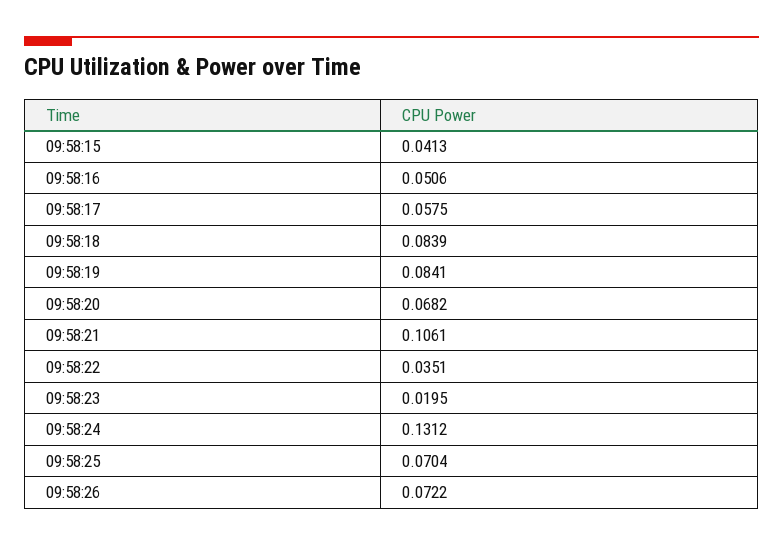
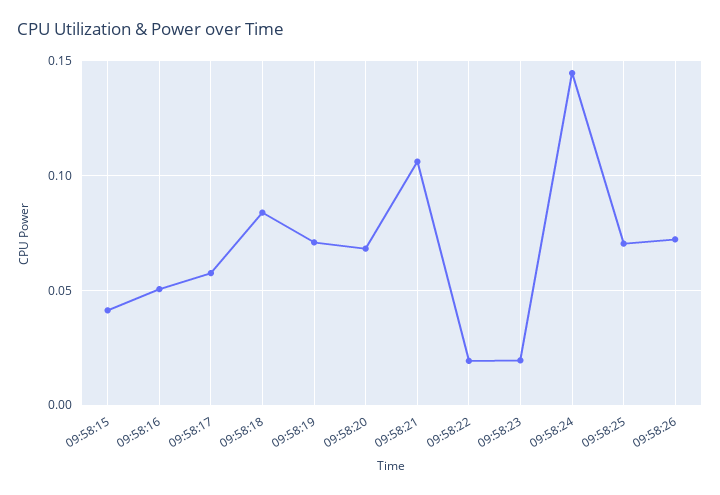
09:58:19: 0.0841 -> 0.07
09:58:22: 0.0351 -> 0.02
09:58:24: 0.1312 -> 0.145

